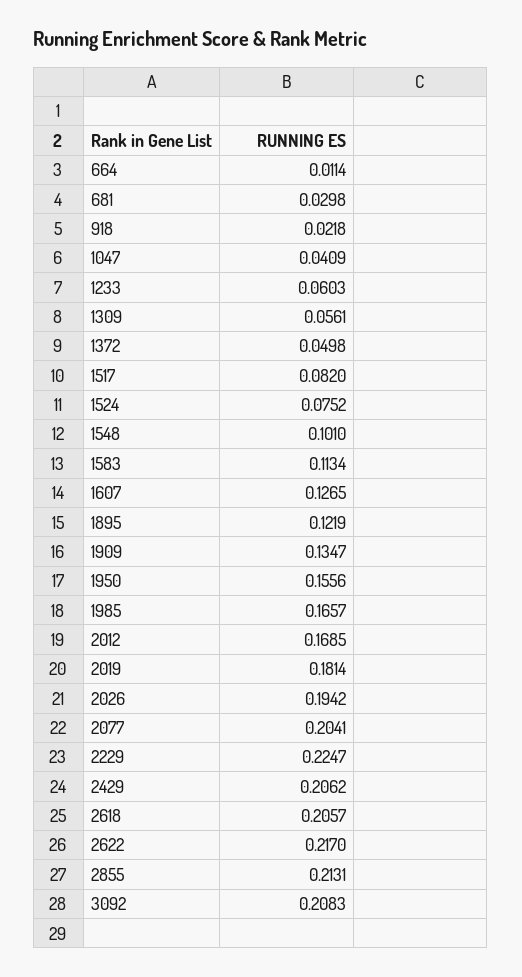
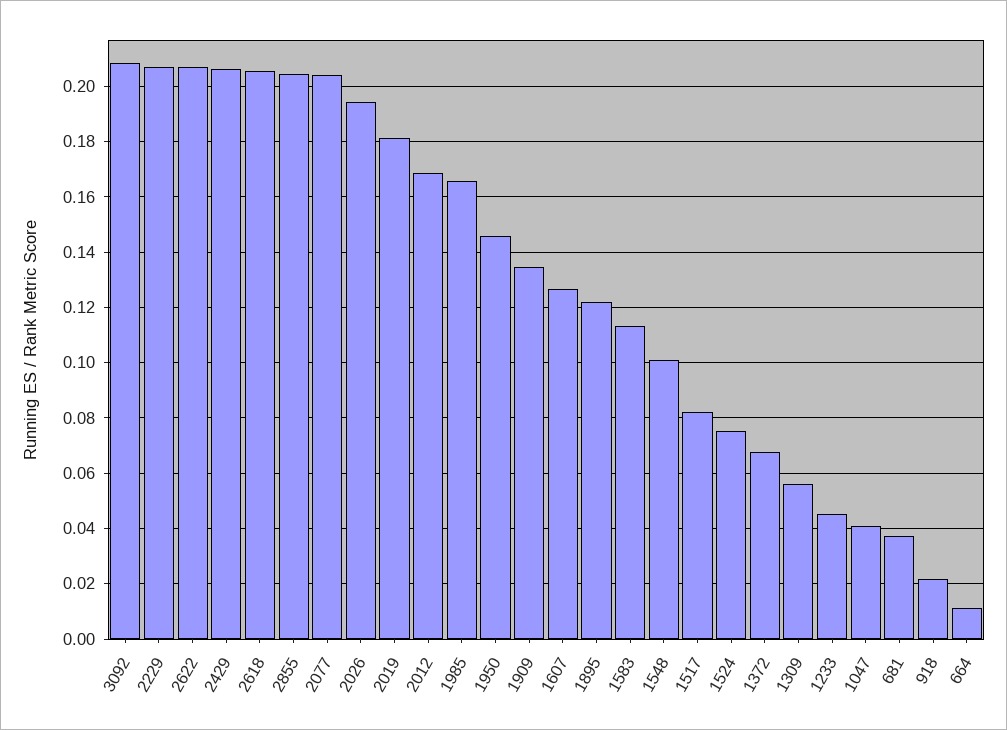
681: 0.0298 -> 0.0375
1233: 0.0603 -> 0.045
1372: 0.0498 -> 0.0675
1950: 0.1556 -> 0.145
2229: 0.2247 -> 0.2075
2622: 0.217 -> 0.2075
2855: 0.2131 -> 0.205

